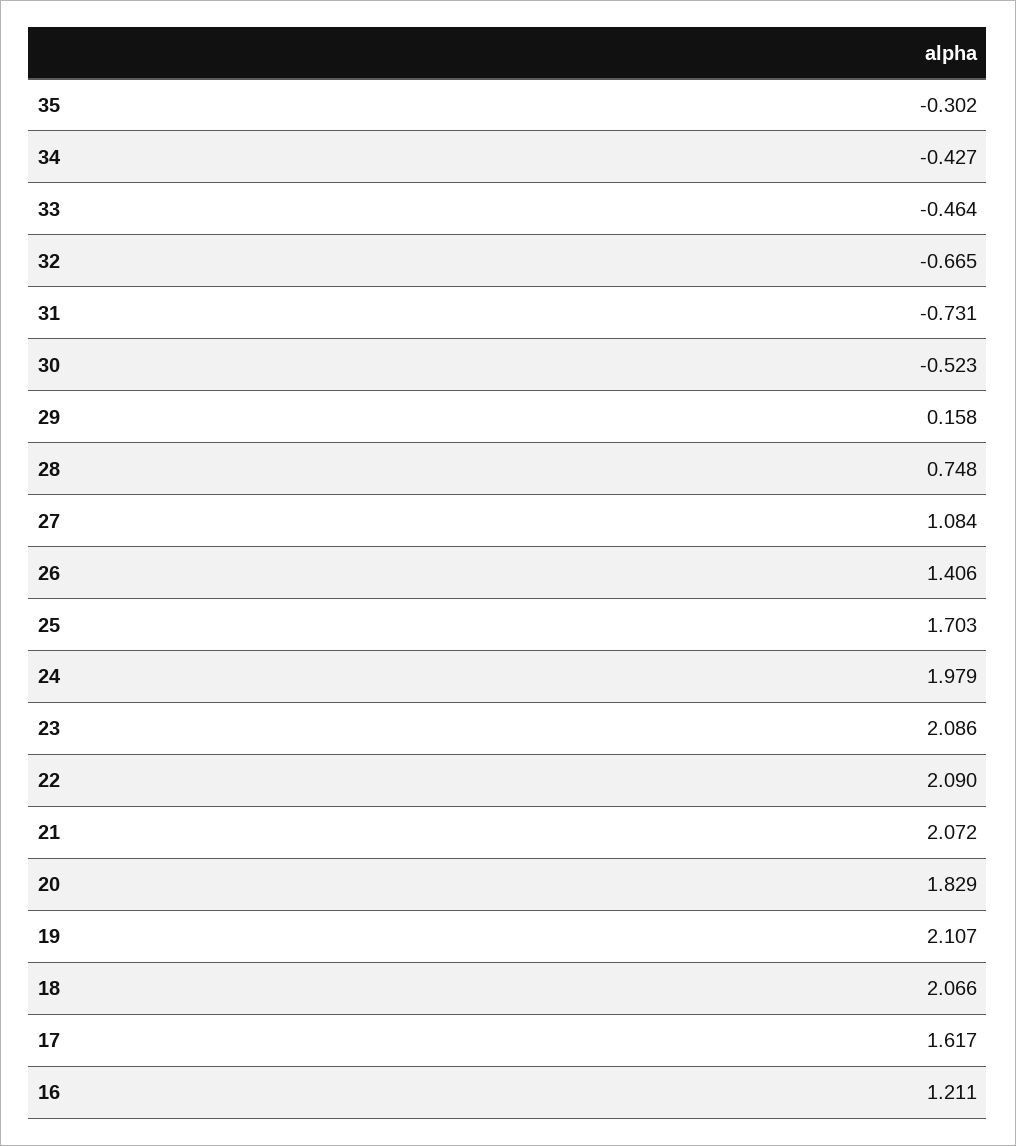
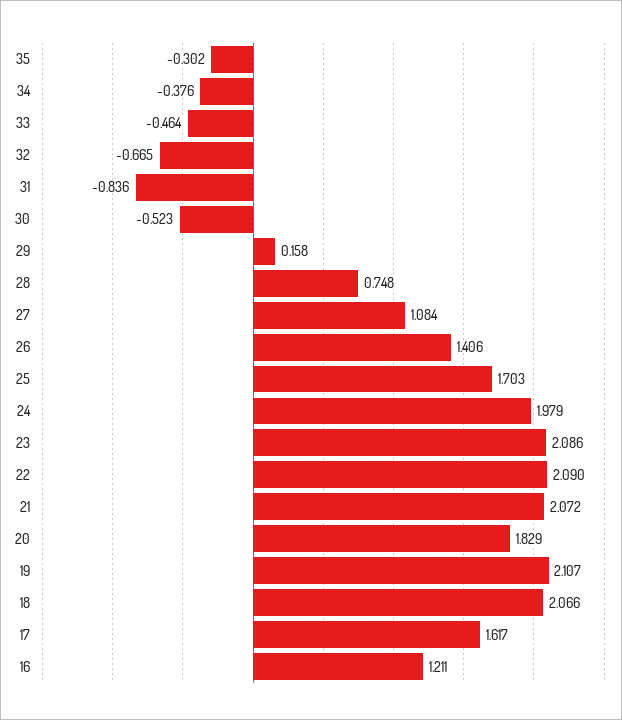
34: -0.427 -> -0.376
31: -0.731 -> -0.836

